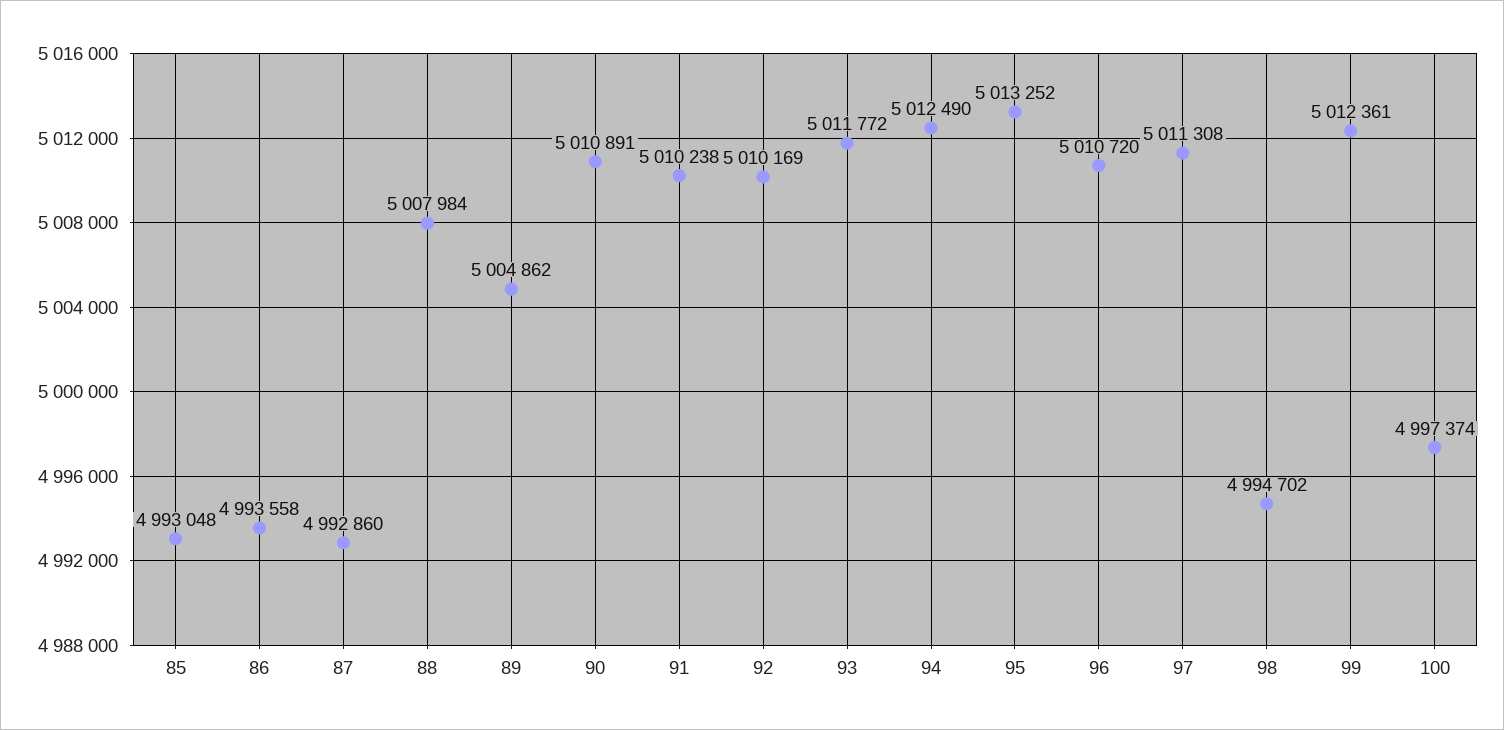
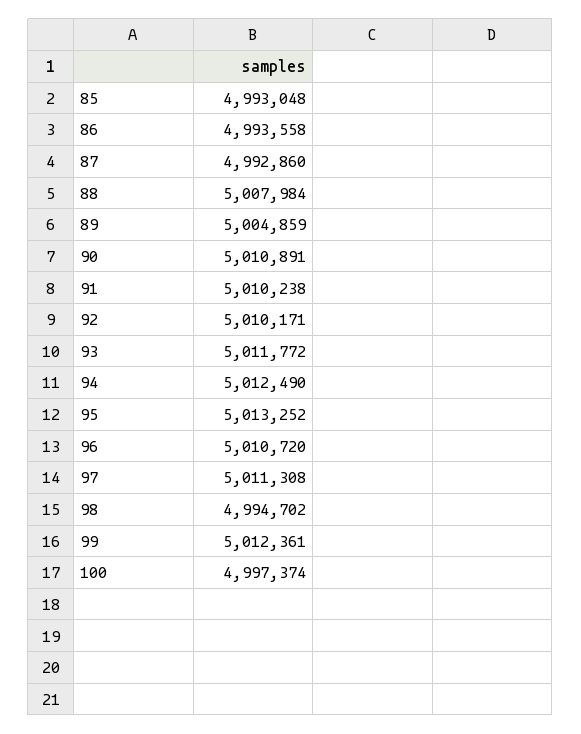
89: 5004862 -> 5004859
92: 5010169 -> 5010171

